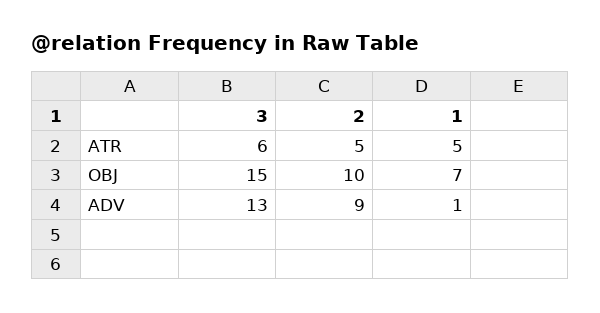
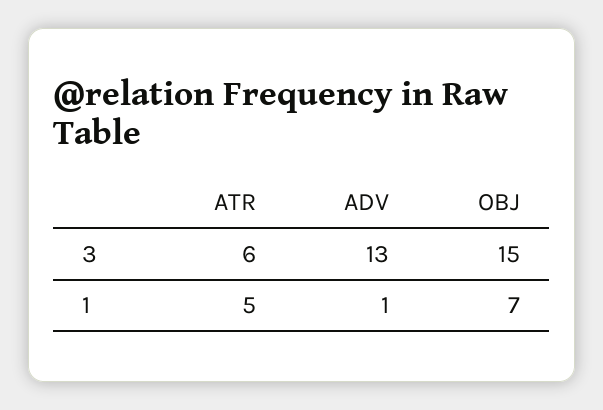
2, ATR: 5 -> none
2, OBJ: 10 -> none
2, ADV: 9 -> none

